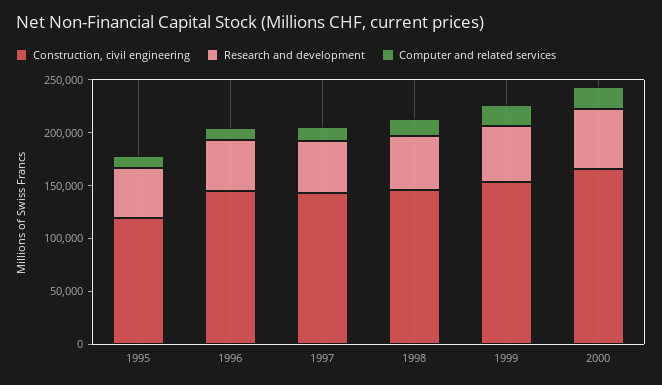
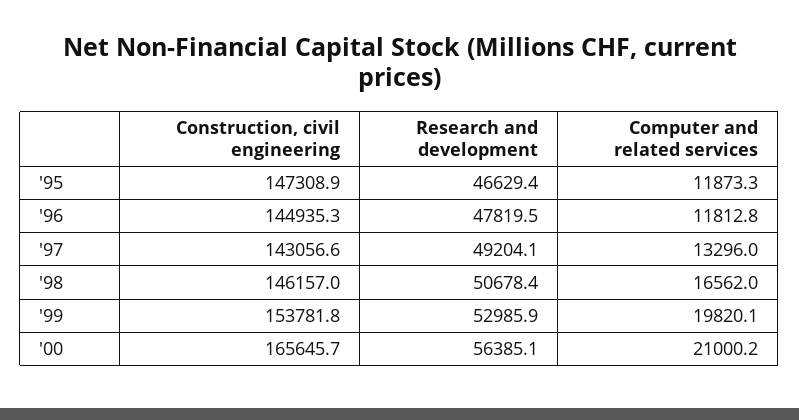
Construction, civil engineering, 1995: 120000 -> 147308.9

